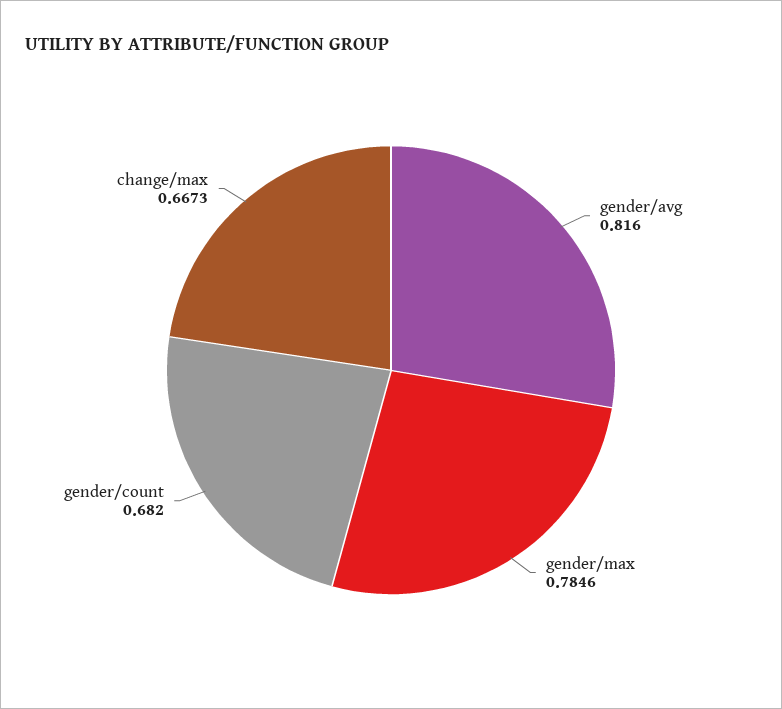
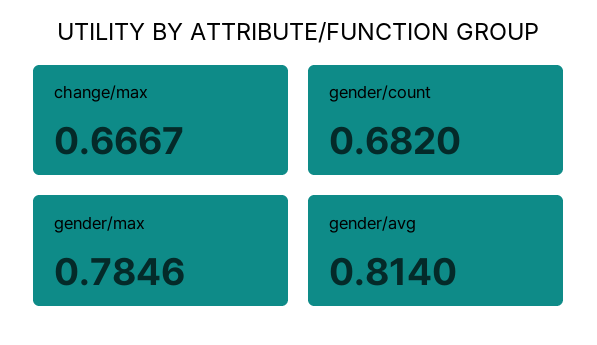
gender/avg: 0.816 -> 0.814
change/max: 0.6673 -> 0.6667

